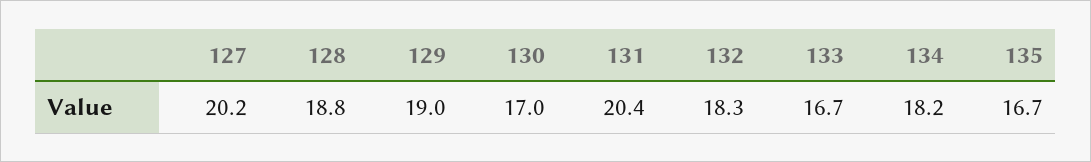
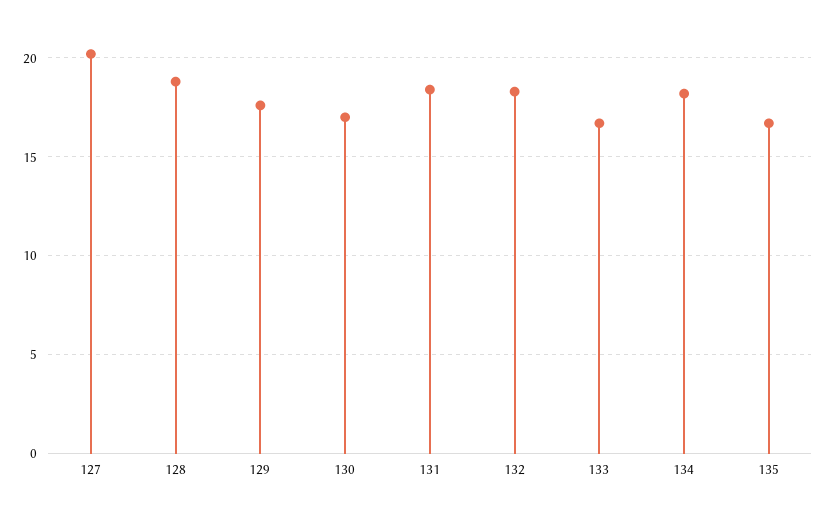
129: 19 -> 17.5
131: 20.4 -> 18.5

